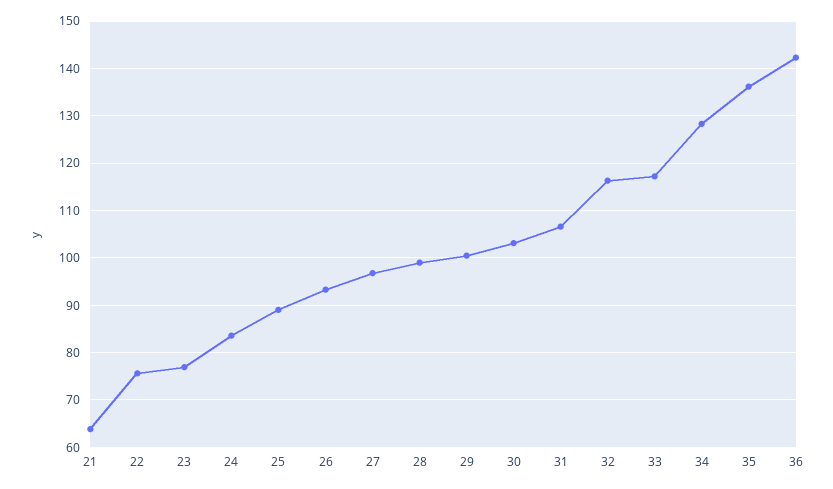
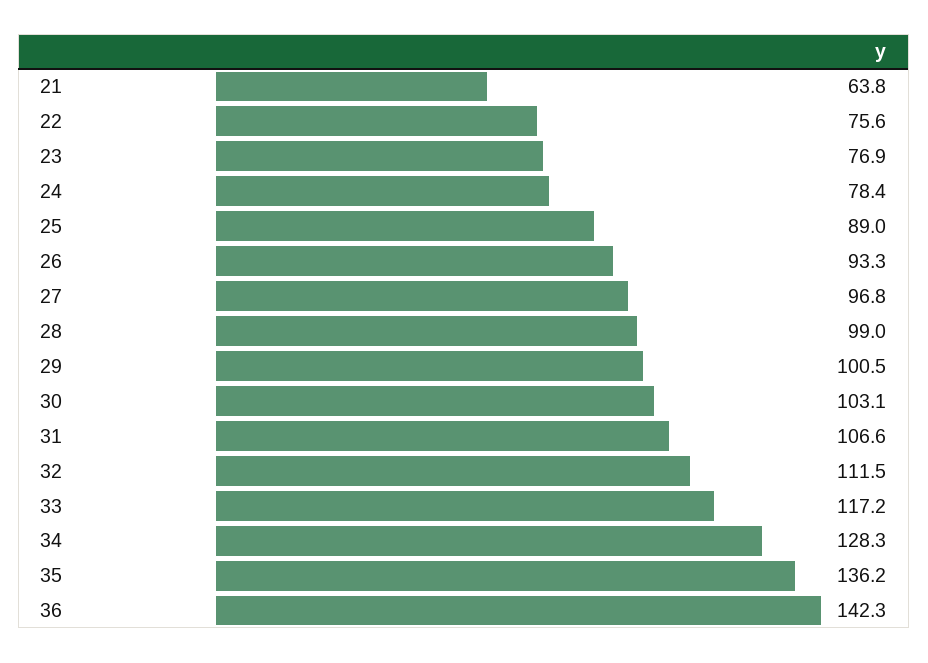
24: 84 -> 78.4
32: 116 -> 111.5

